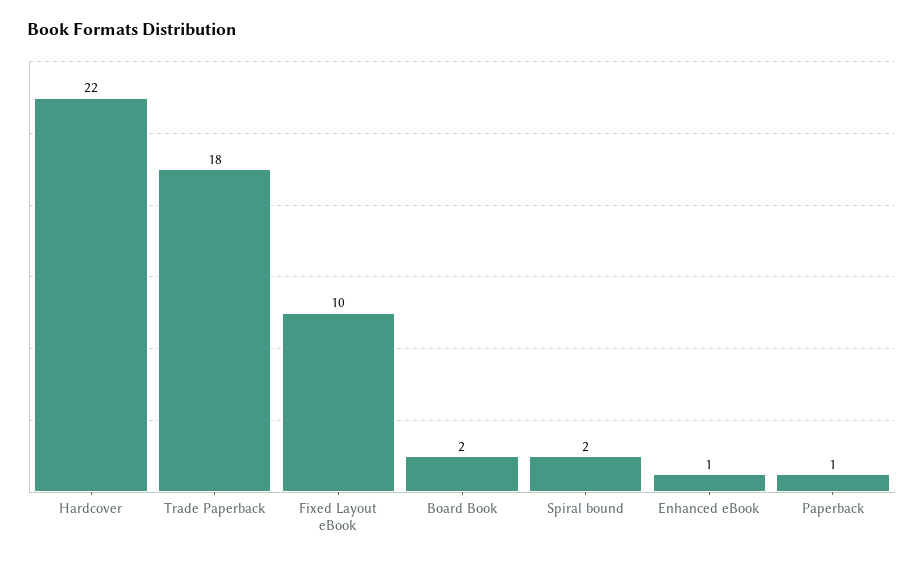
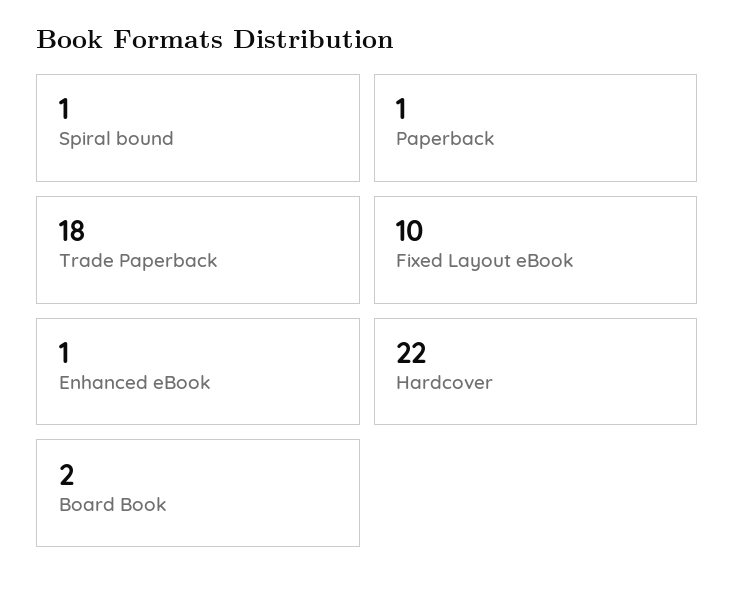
Spiral bound: 2 -> 1

